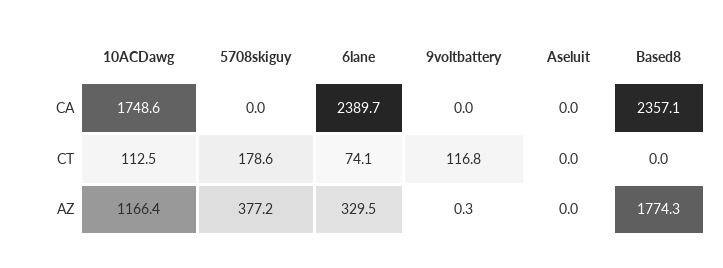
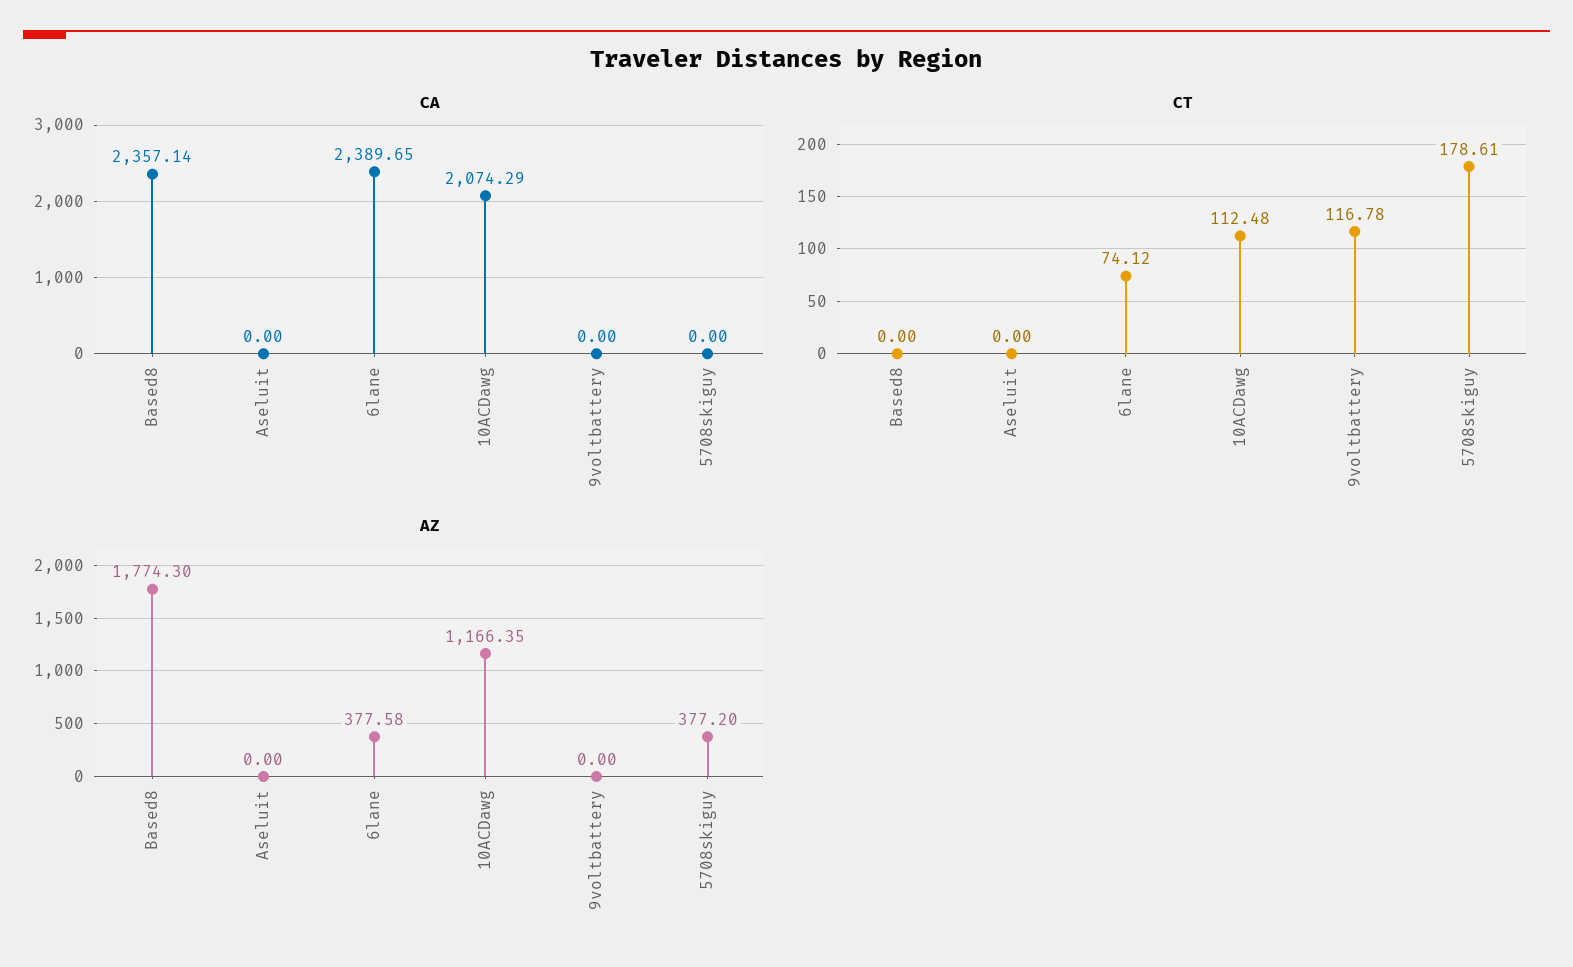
CA, 10ACDawg: 1748.6 -> 2074.29
AZ, 6lane: 329.5 -> 377.58
AZ, 9voltbattery: 0.3 -> 0

